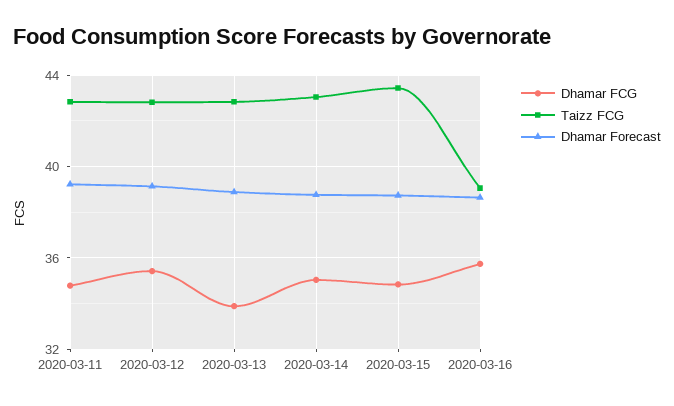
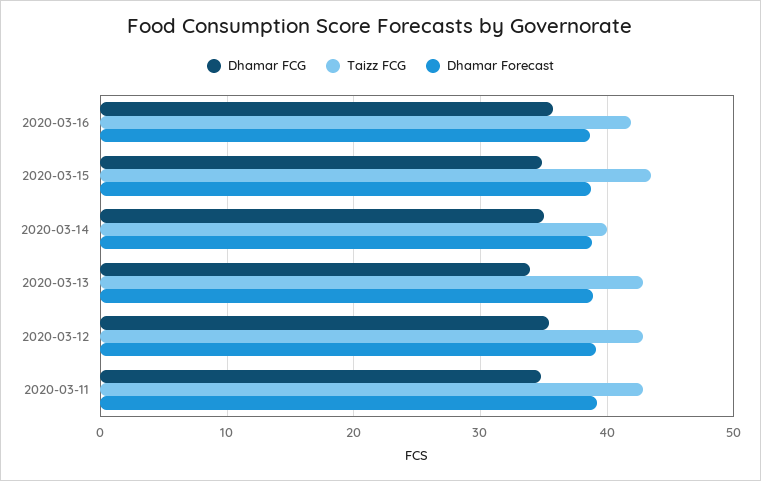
Taizz FCG, 2020-03-14: 43 -> 40
Taizz FCG, 2020-03-16: 39 -> 42

